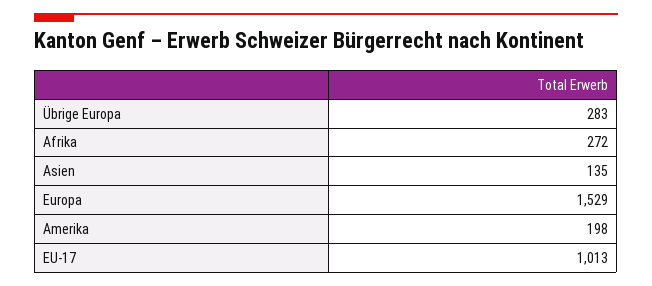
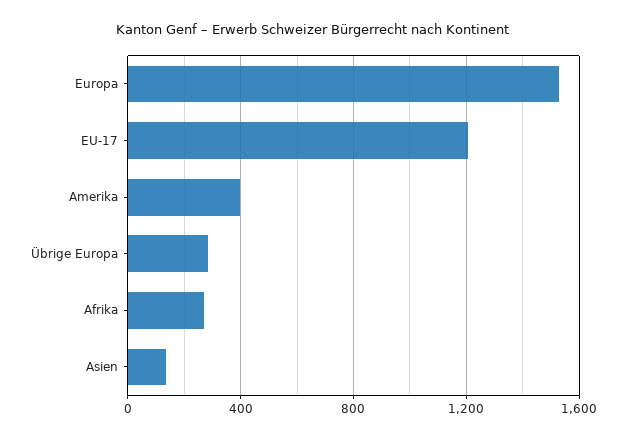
Amerika: 198 -> 400
EU-17: 1013 -> 1200

